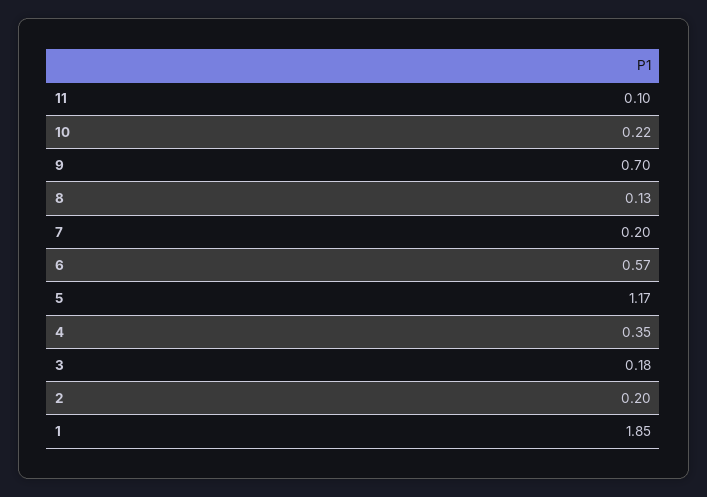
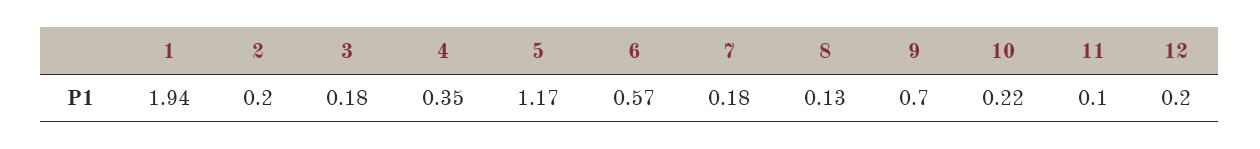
7: 0.2 -> 0.18
1: 1.85 -> 1.94
12: none -> 0.2

